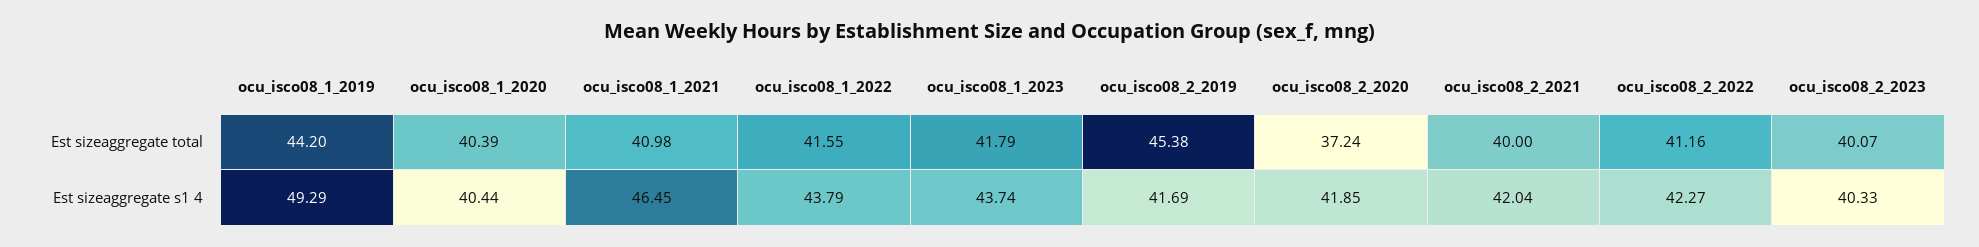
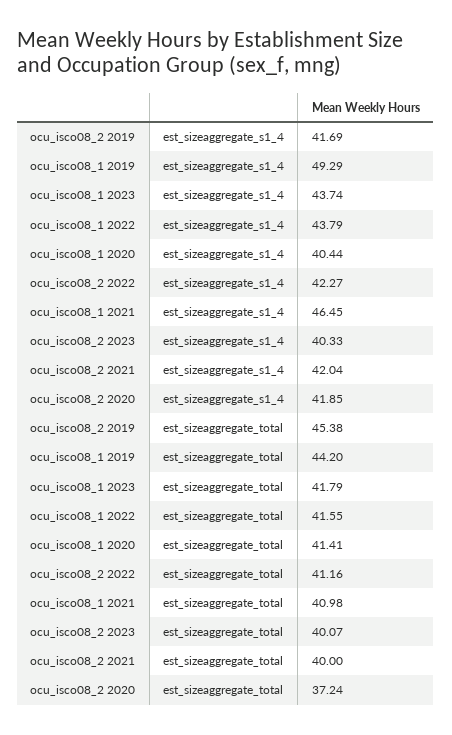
ocu_isco08_1_2020, Est sizeaggregate total: 40.39 -> 41.41

